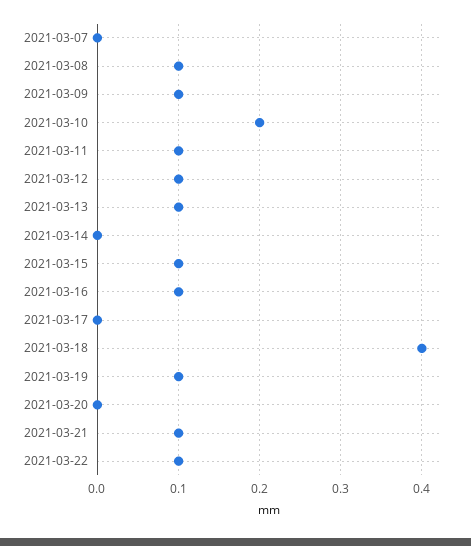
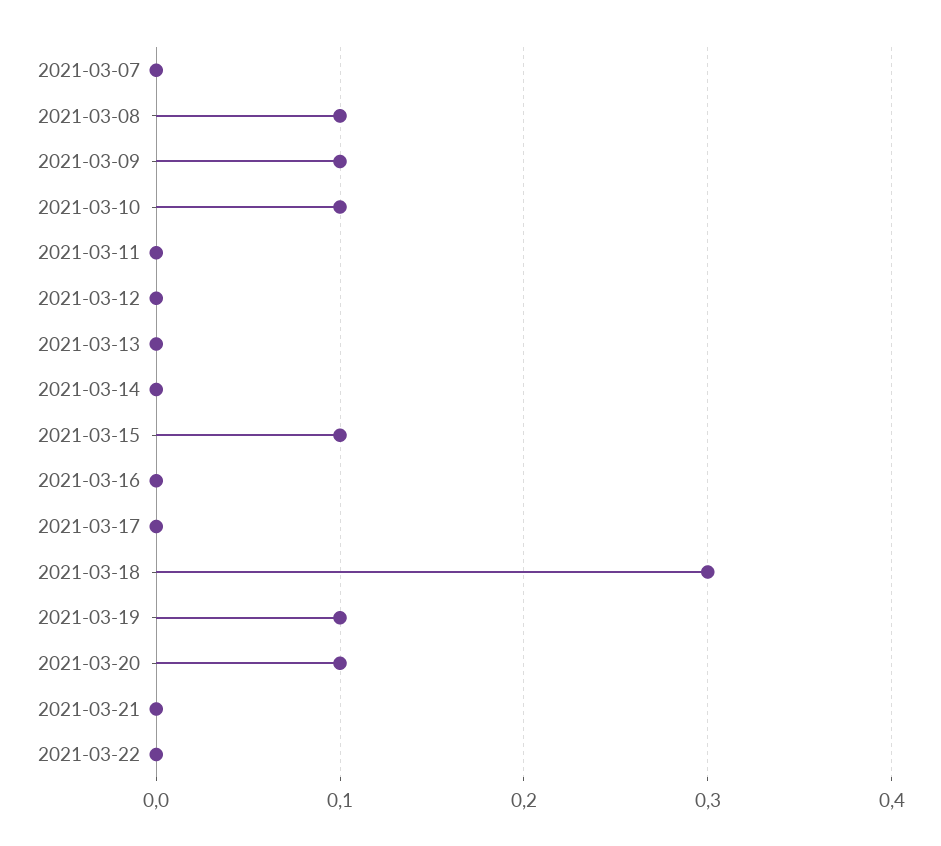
2021-03-10: 0.2 -> 0.1
2021-03-11: 0.1 -> 0
2021-03-12: 0.1 -> 0
2021-03-13: 0.1 -> 0
2021-03-16: 0.1 -> 0
2021-03-18: 0.4 -> 0.3
2021-03-20: 0 -> 0.1
2021-03-21: 0.1 -> 0
2021-03-22: 0.1 -> 0

